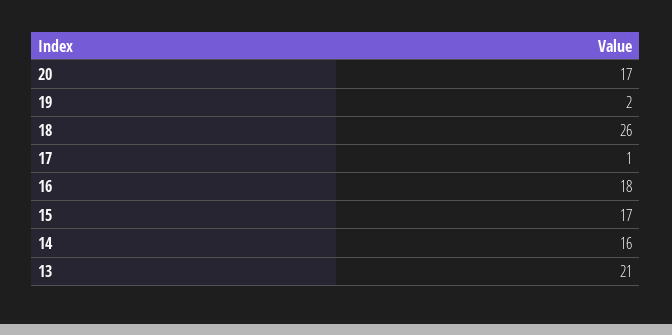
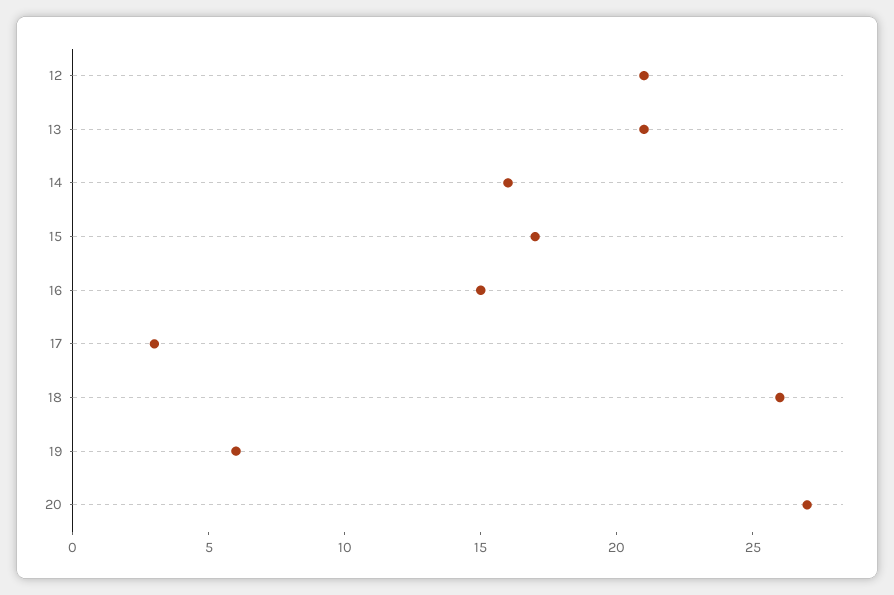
20: 17 -> 27
19: 2 -> 6
17: 1 -> 3
16: 18 -> 15
12: none -> 21

